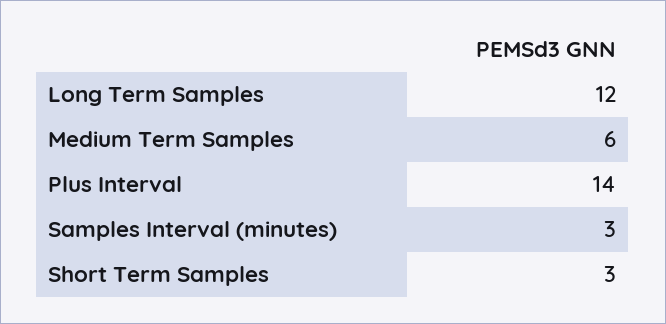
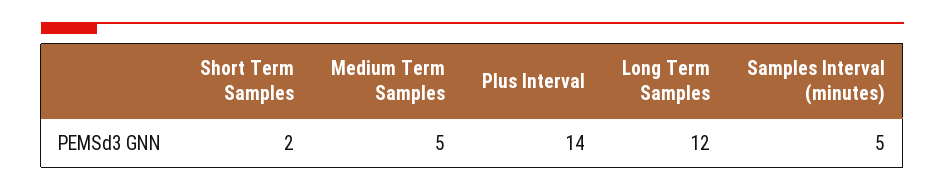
Medium Term Samples: 6 -> 5
Samples Interval (minutes): 3 -> 5
Short Term Samples: 3 -> 2

